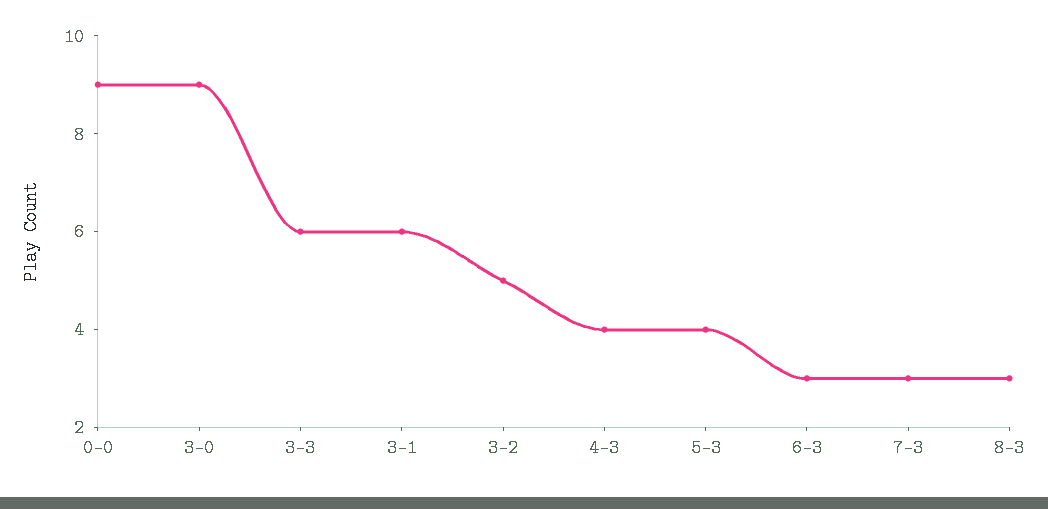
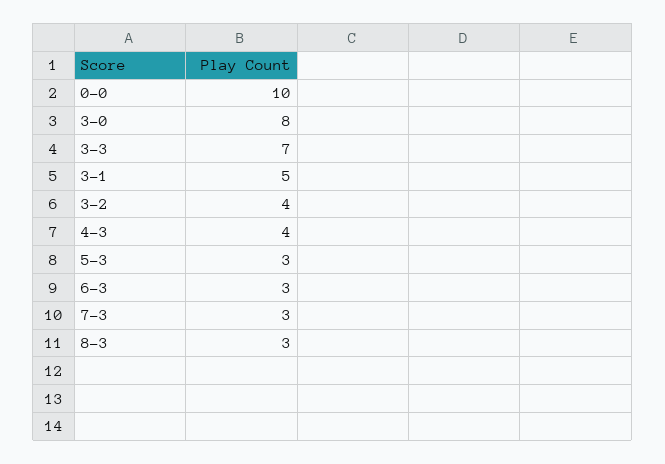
0-0: 9 -> 10
3-0: 9 -> 8
3-3: 6 -> 7
3-1: 6 -> 5
3-2: 5 -> 4
5-3: 4 -> 3

